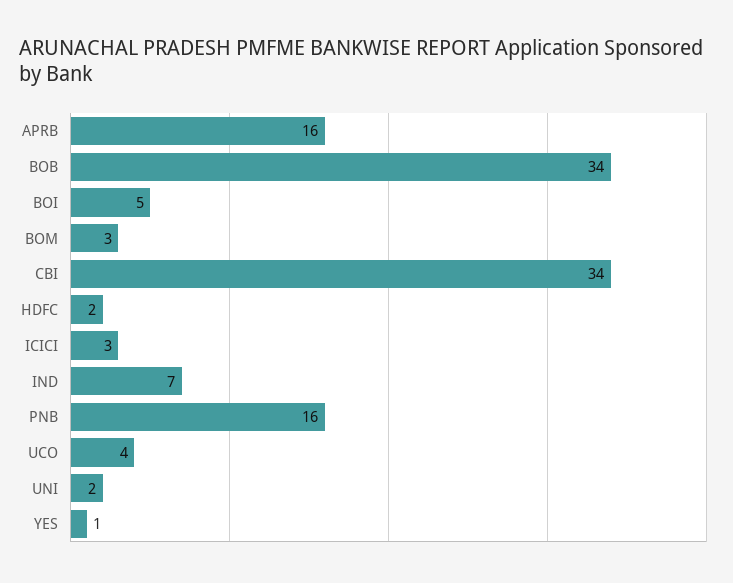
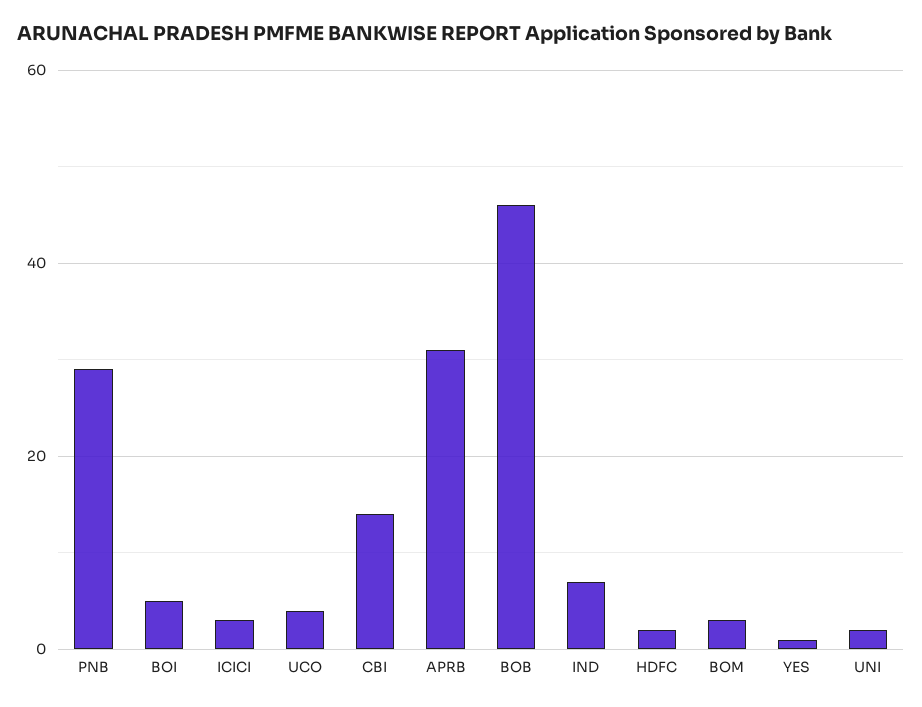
APRB: 16 -> 30
BOB: 34 -> 45
CBI: 34 -> 15
PNB: 16 -> 30

